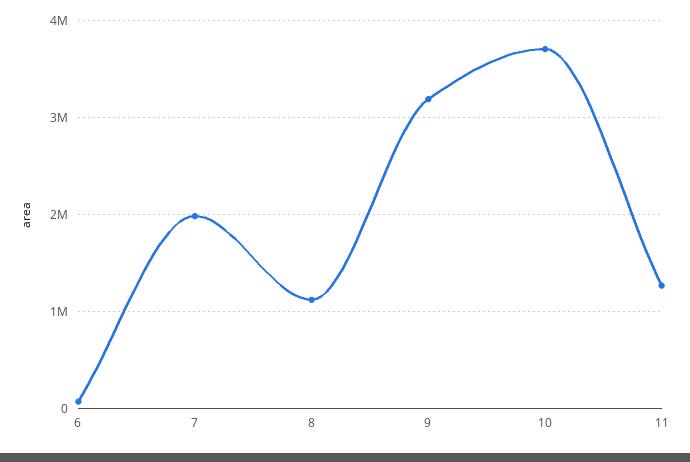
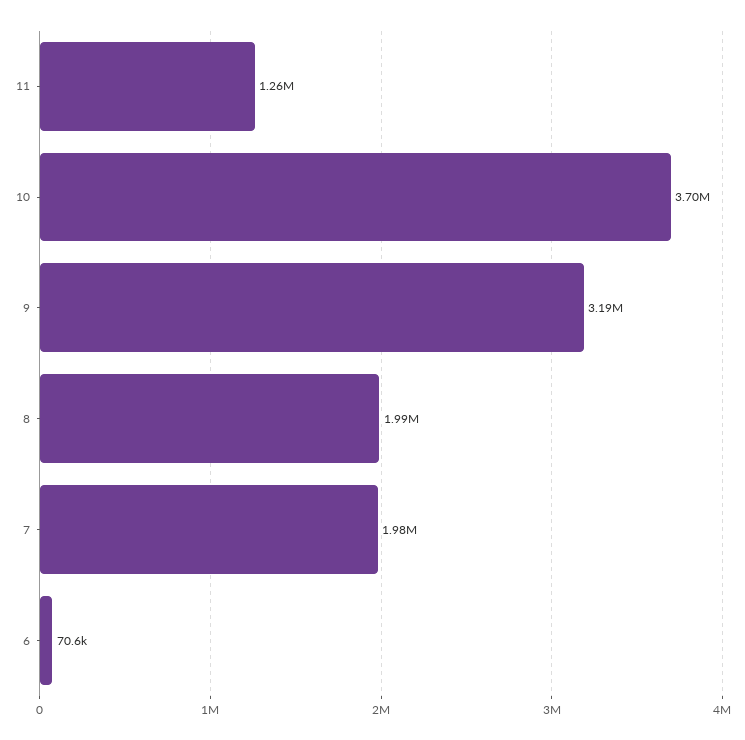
8: 1100000 -> 1990000

